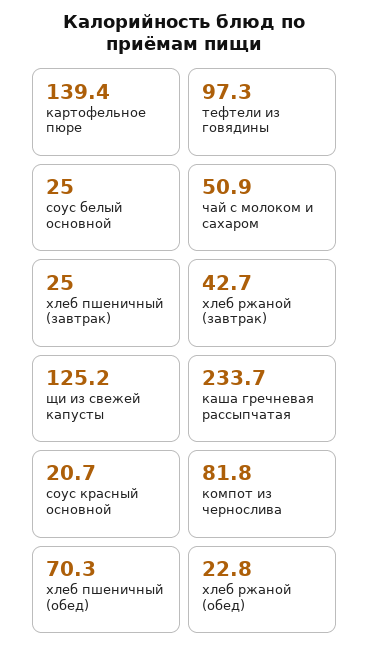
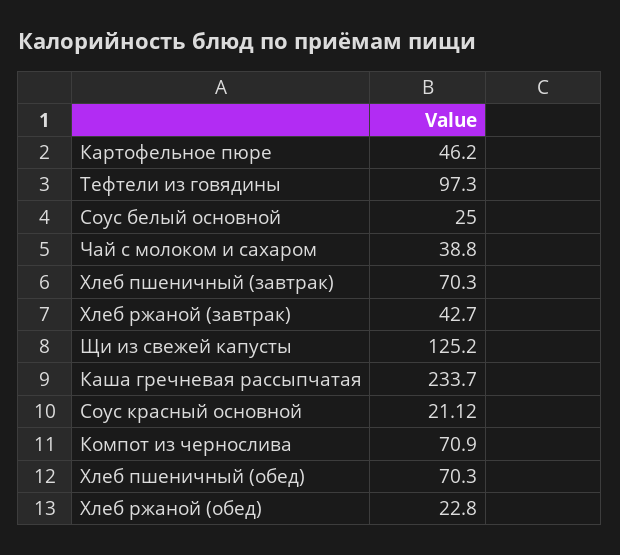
картофельное пюре: 139.4 -> 46.2
чай с молоком и сахаром: 50.9 -> 38.8
хлеб пшеничный (завтрак): 25 -> 70.3
соус красный основной: 20.7 -> 21.12
компот из чернослива: 81.8 -> 70.9

